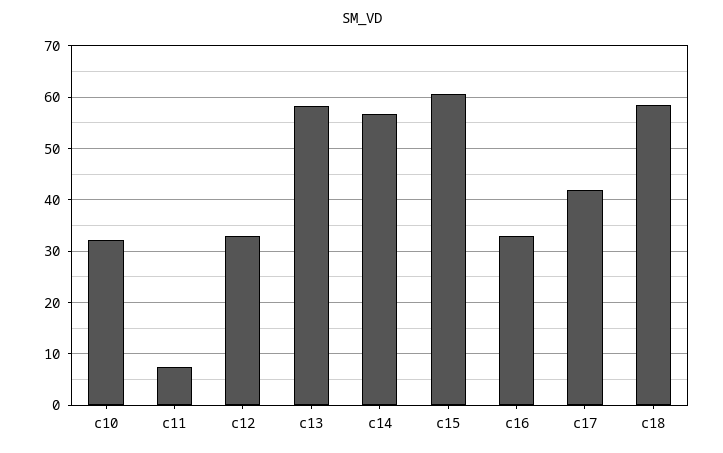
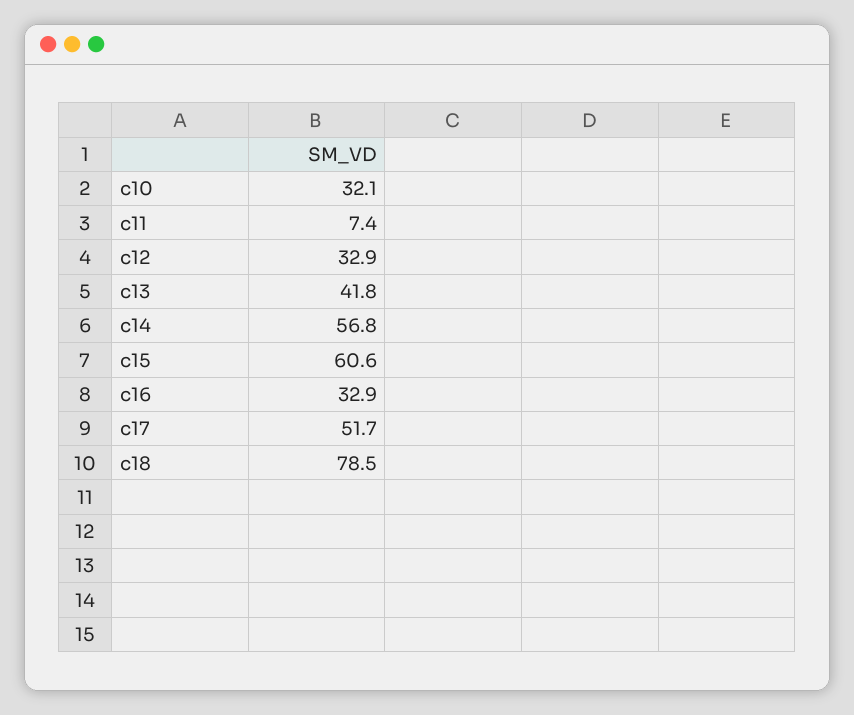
c13: 58 -> 41.8
c17: 42 -> 51.7
c18: 58 -> 78.5

